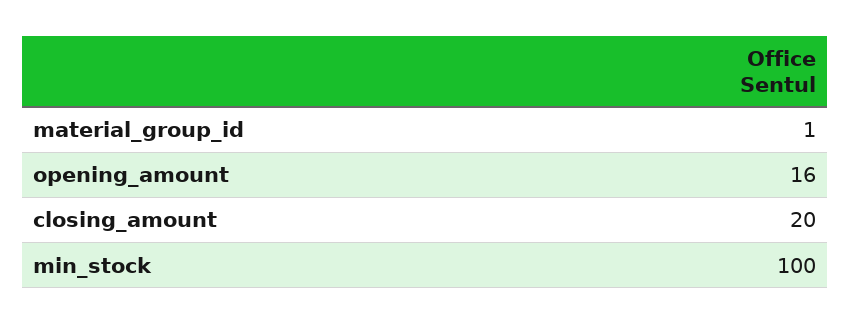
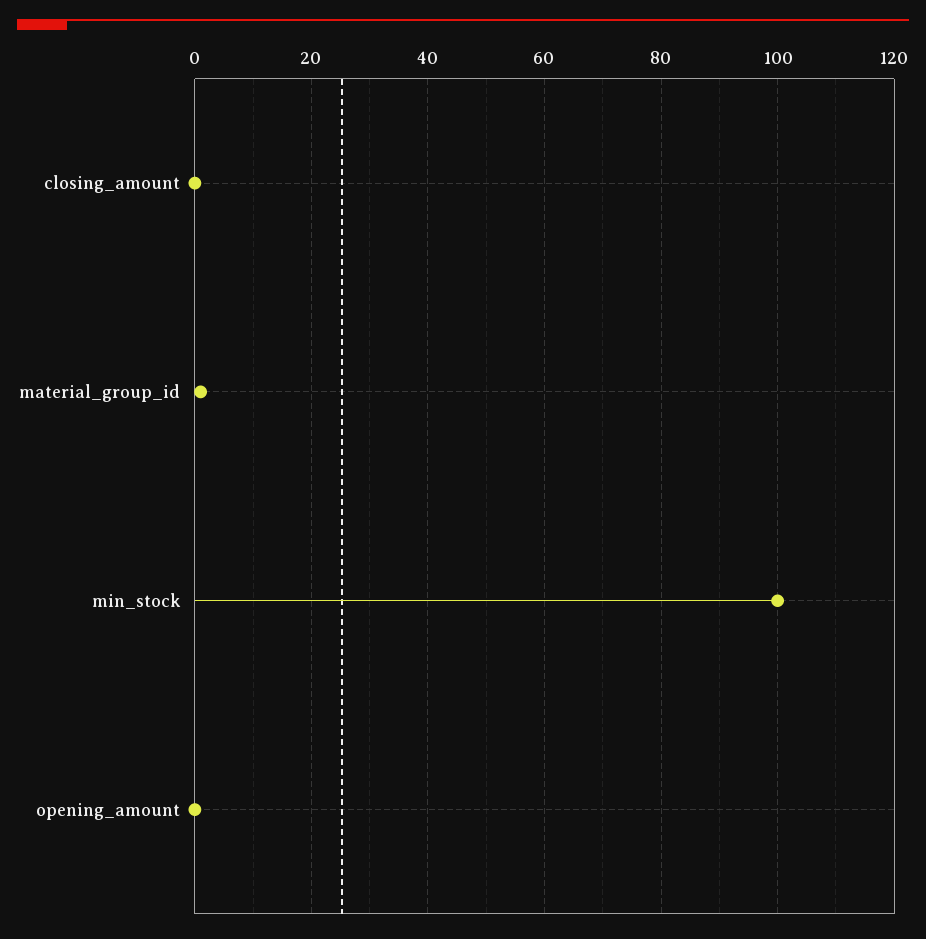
opening_amount: 16 -> 0
closing_amount: 20 -> 0

